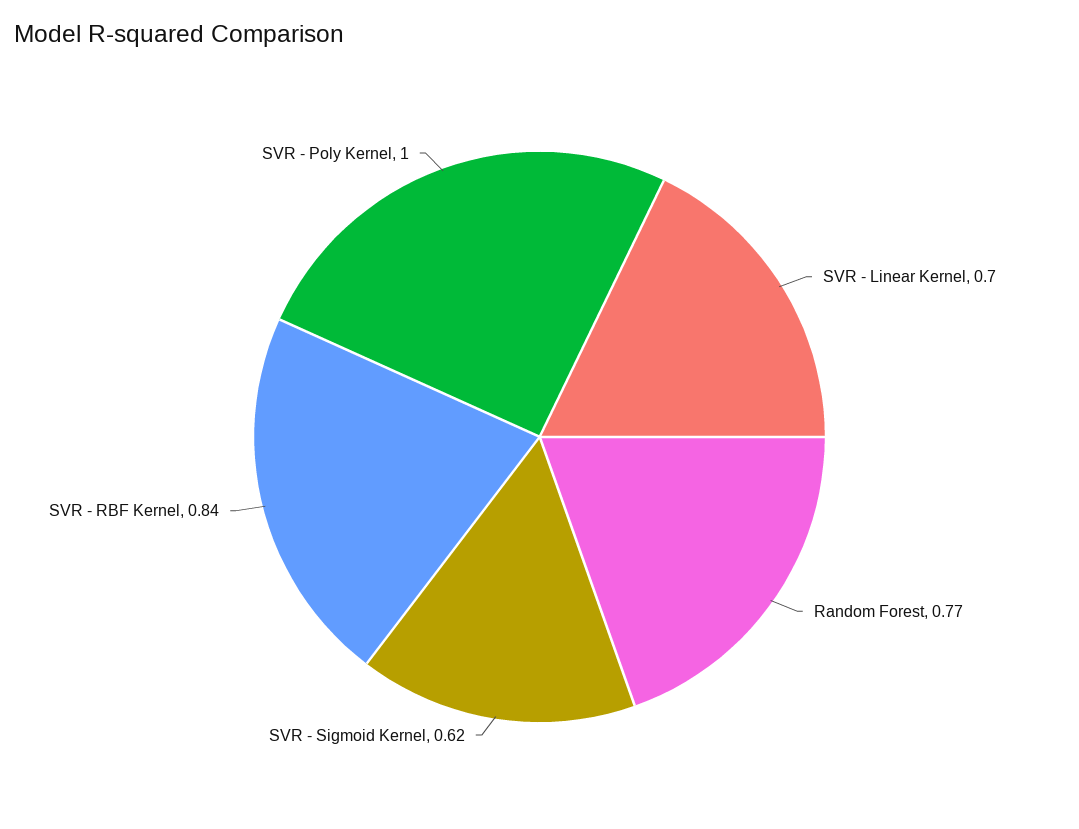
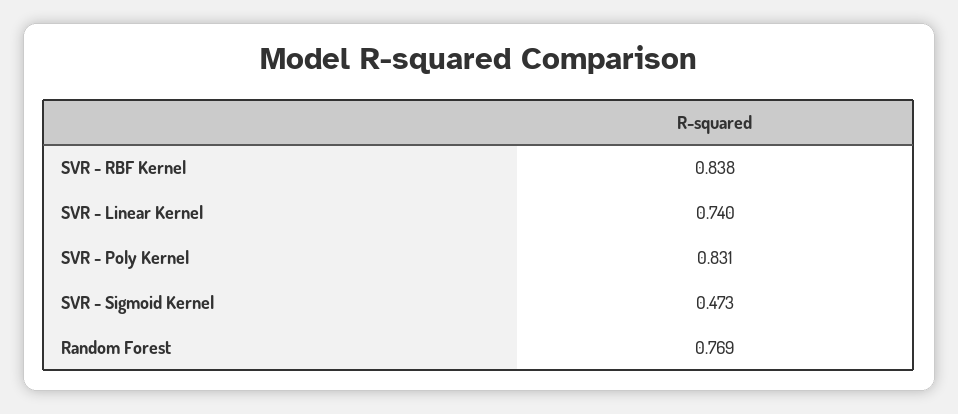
SVR - Linear Kernel: 0.7 -> 0.74
SVR - Sigmoid Kernel: 0.62 -> 0.473
SVR - Poly Kernel: 1 -> 0.831

